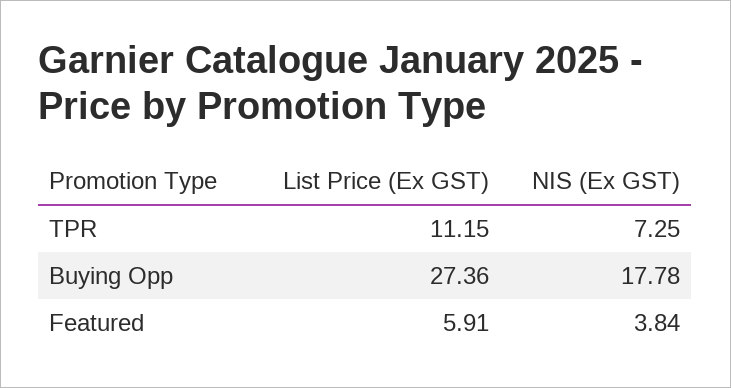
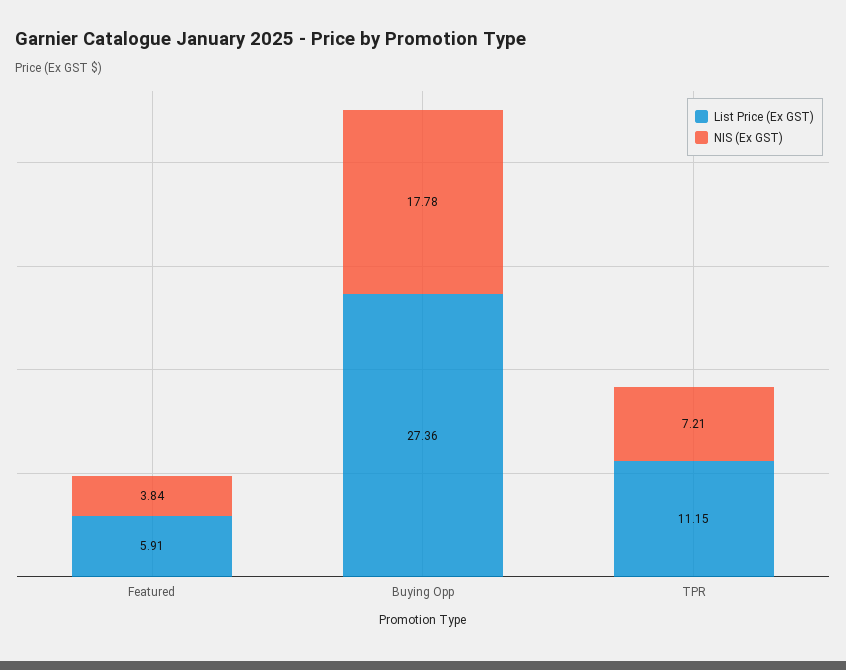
NIS (Ex GST), TPR: 7.25 -> 7.21

